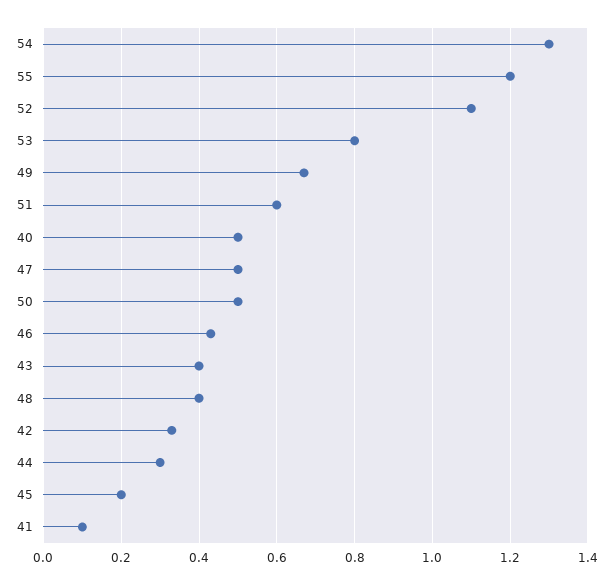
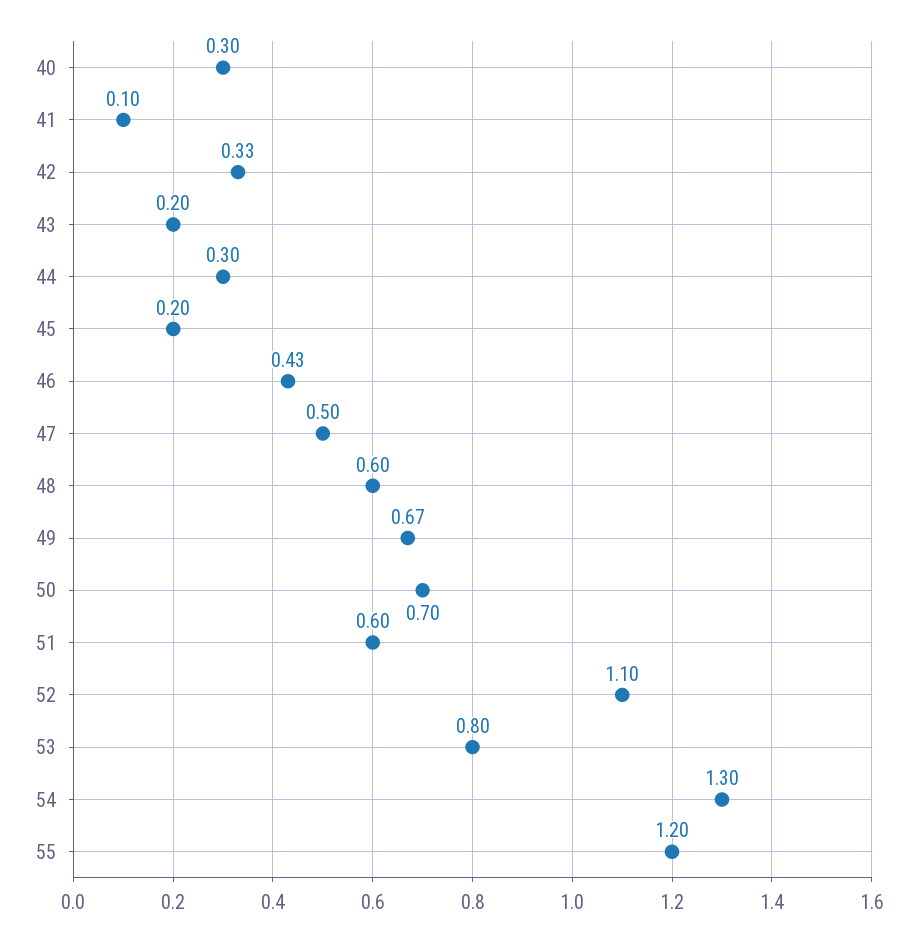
40: 0.5 -> 0.3
50: 0.5 -> 0.7
43: 0.4 -> 0.2
48: 0.4 -> 0.6

